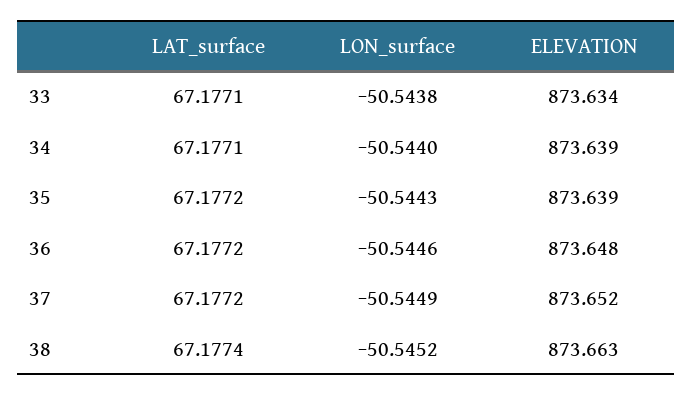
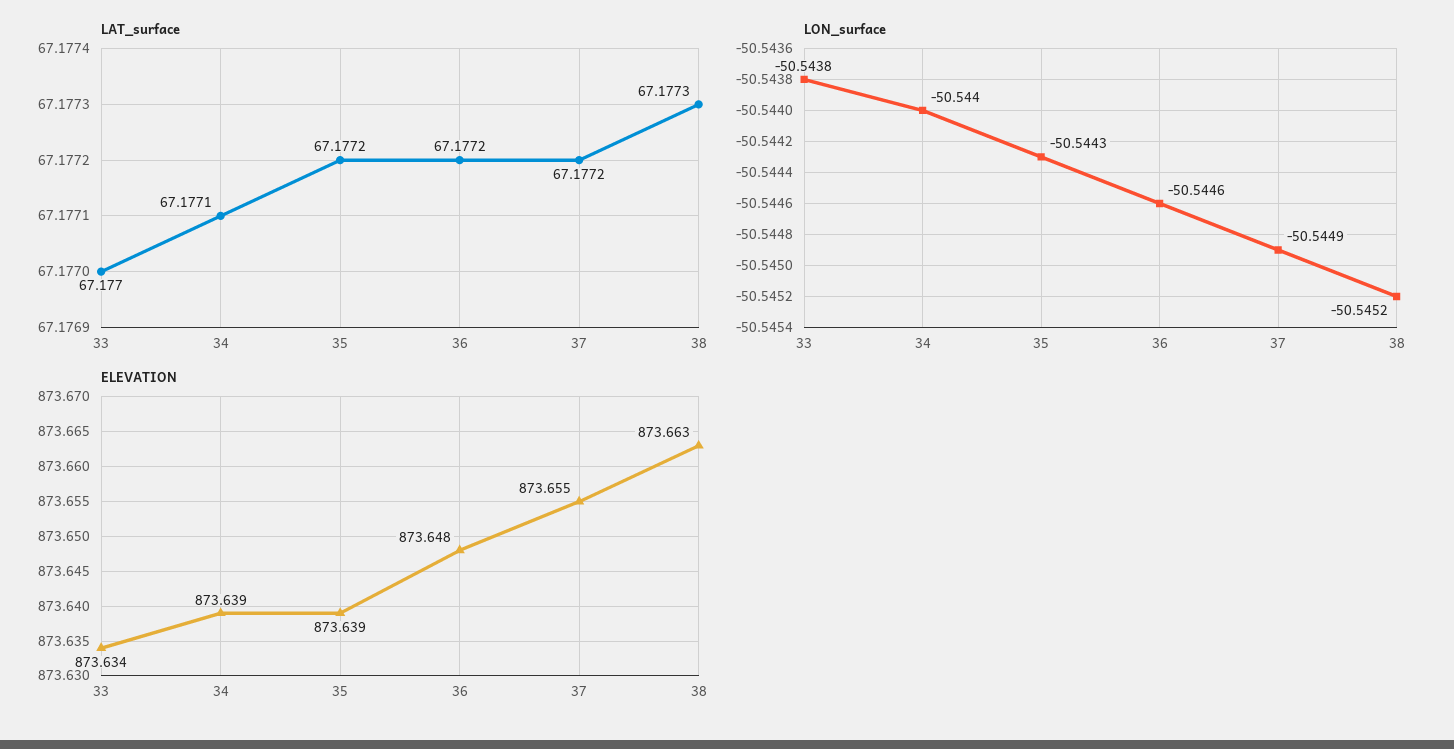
LAT_surface, 33: 67.1771 -> 67.177
ELEVATION, 37: 873.652 -> 873.655
LAT_surface, 38: 67.1774 -> 67.1773

